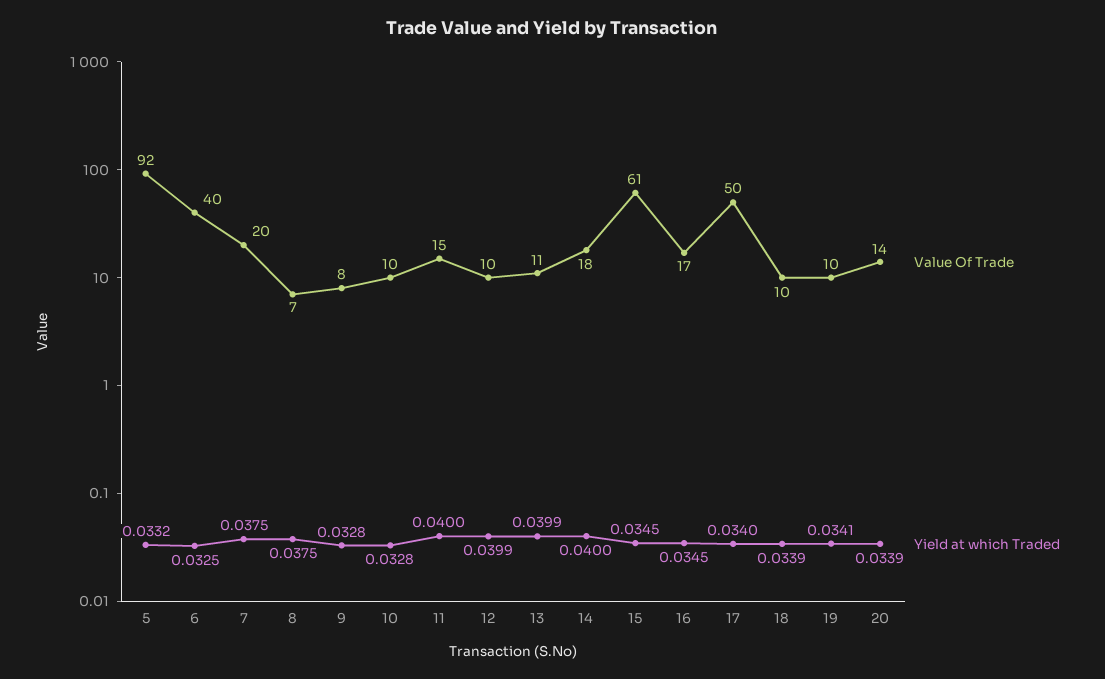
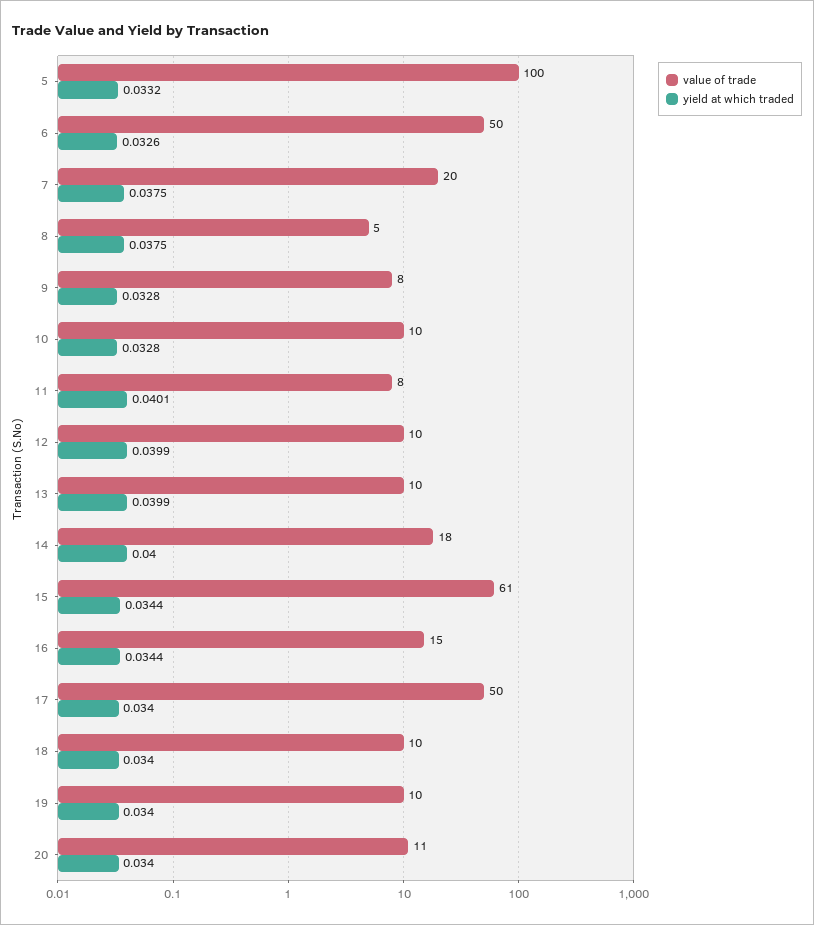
Value Of Trade, 5: 92 -> 100
Value Of Trade, 6: 40 -> 50
Yield at which Traded, 6: 0.0325 -> 0.0326
Value Of Trade, 8: 7 -> 5
Value Of Trade, 11: 15 -> 8
Yield at which Traded, 11: 0.04 -> 0.0401
Value Of Trade, 13: 11 -> 10
Yield at which Traded, 15: 0.0345 -> 0.0344
Value Of Trade, 16: 17 -> 15
Yield at which Traded, 16: 0.0345 -> 0.0344
Yield at which Traded, 18: 0.0339 -> 0.034
Yield at which Traded, 19: 0.0341 -> 0.034
Value Of Trade, 20: 14 -> 11
Yield at which Traded, 20: 0.0339 -> 0.034

